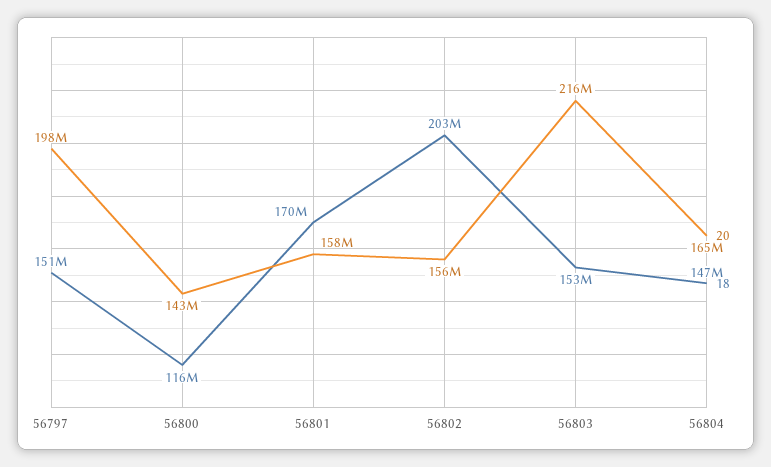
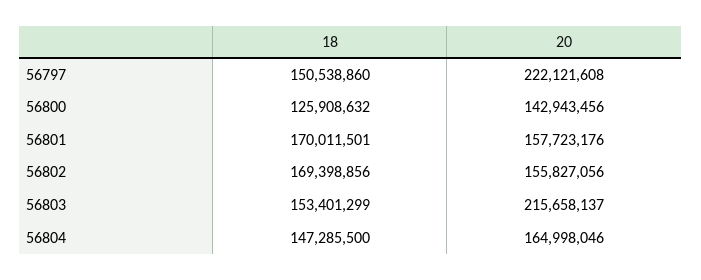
20, 56797: 198000000 -> 222121608
18, 56800: 116000000 -> 125908632
18, 56802: 203000000 -> 169398856

